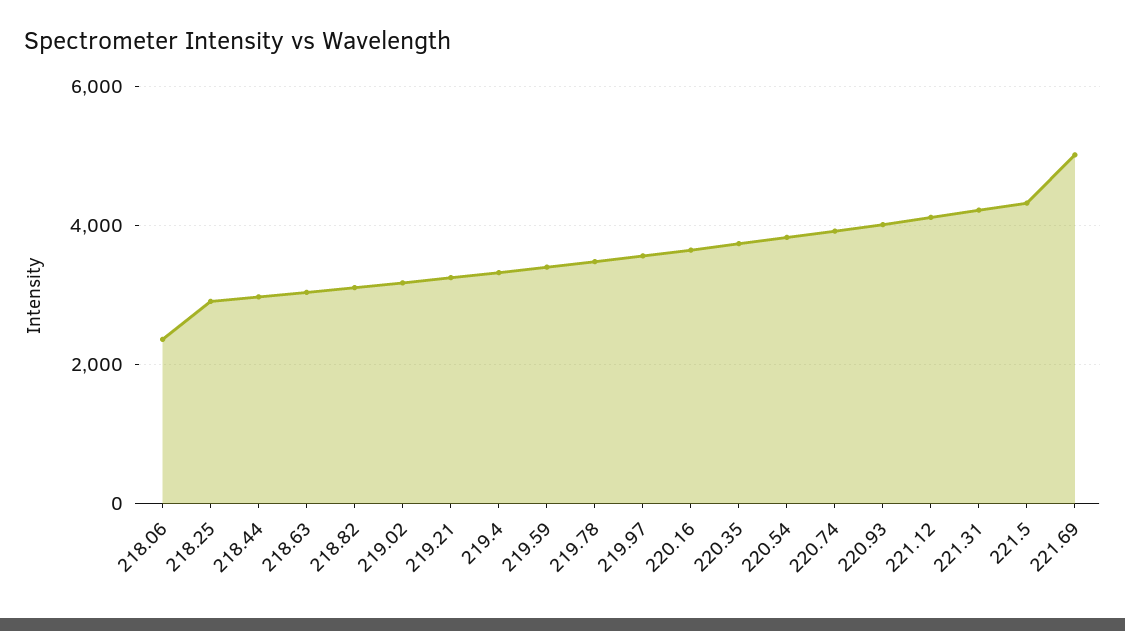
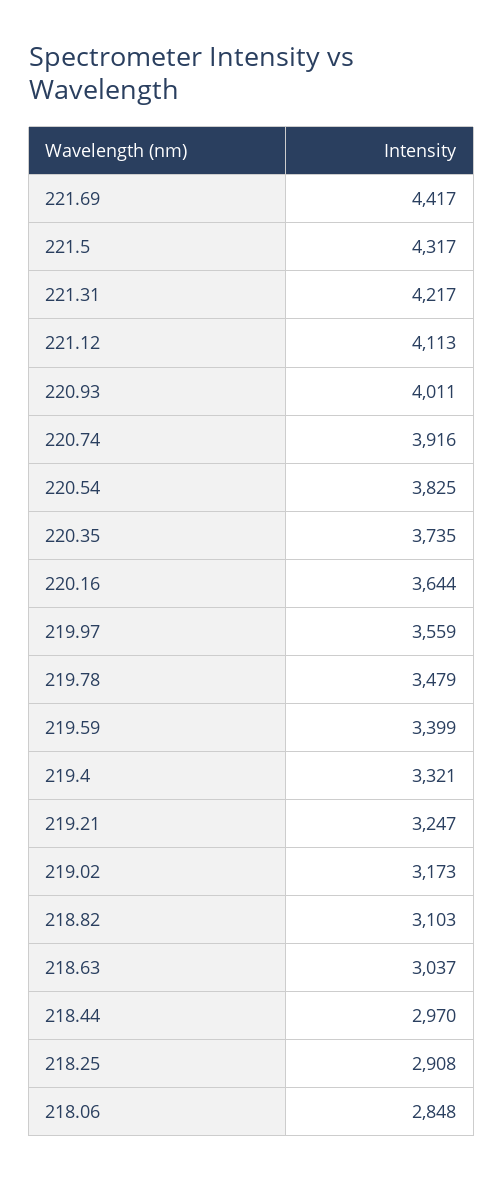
218.06: 2400 -> 2848
221.69: 5000 -> 4417

